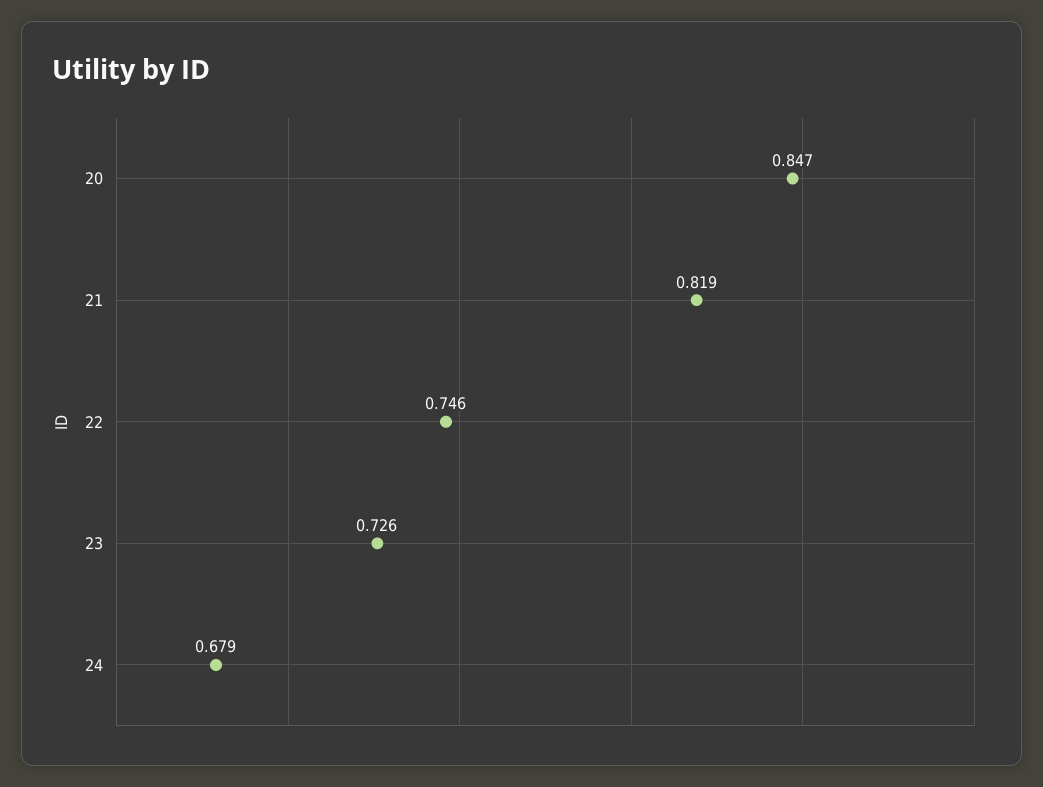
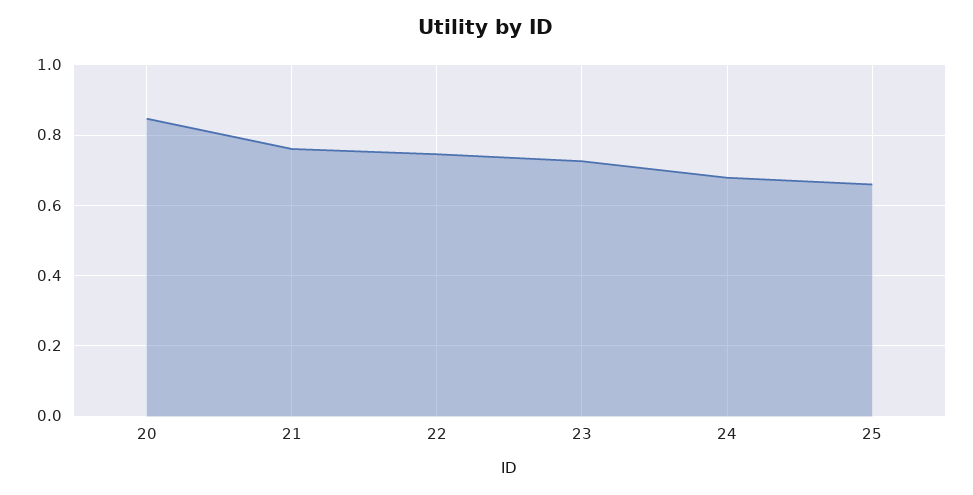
21: 0.819 -> 0.76
25: none -> 0.66

